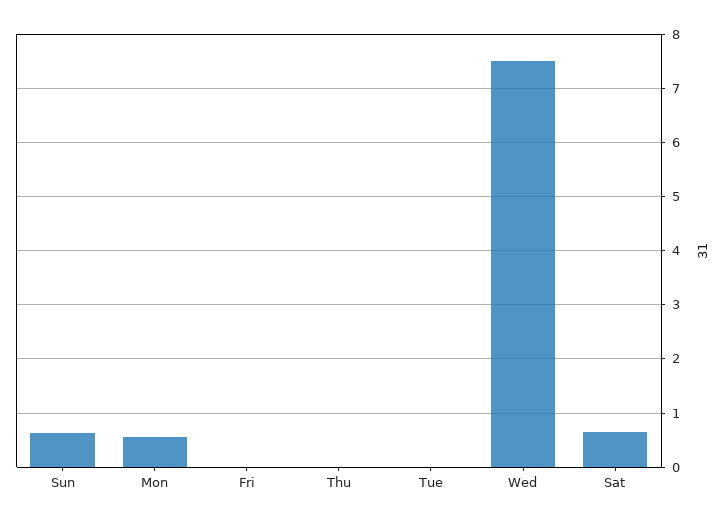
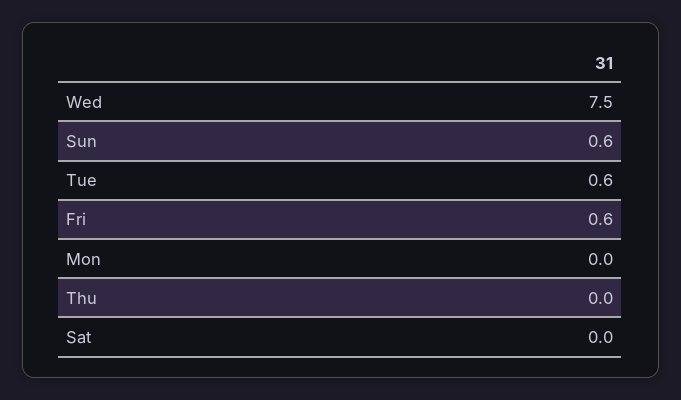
Mon: 0.6 -> 0
Fri: 0 -> 0.6
Tue: 0 -> 0.6
Sat: 0.6 -> 0

